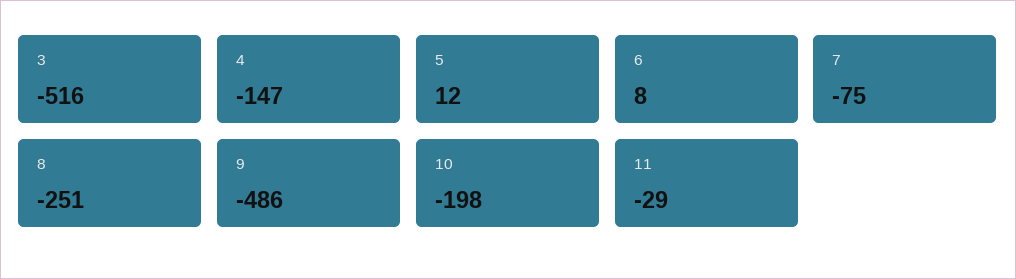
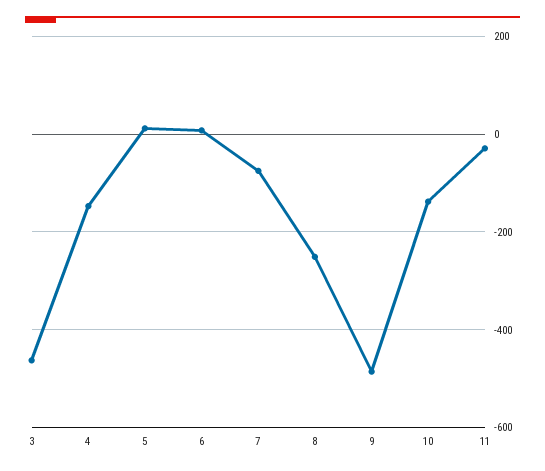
3: -516 -> -460
10: -198 -> -140

